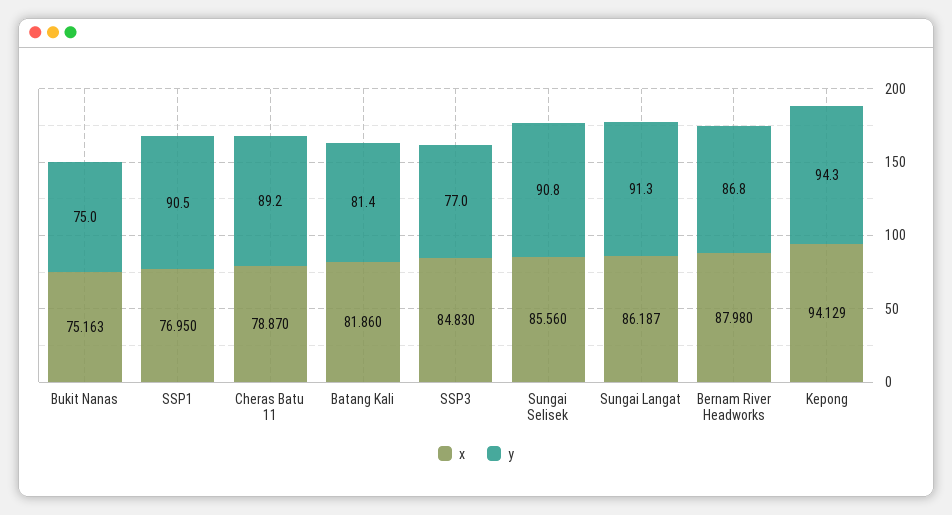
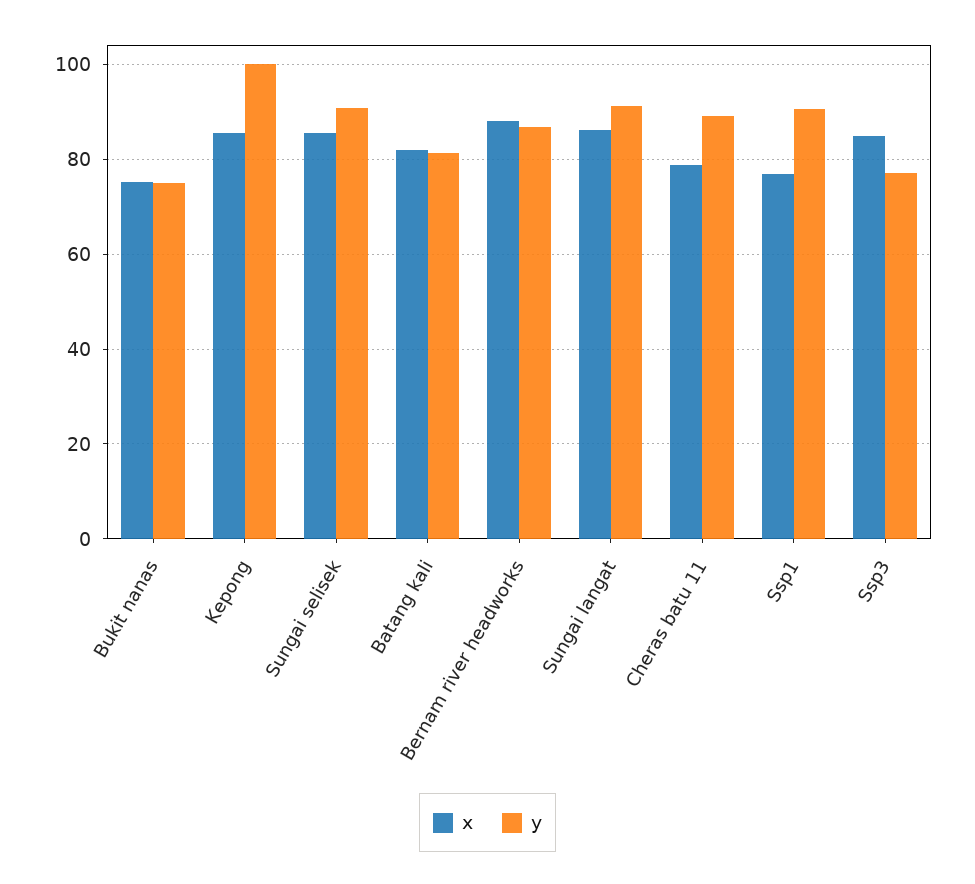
x, Kepong: 94.129 -> 86
y, Kepong: 94.3 -> 100

